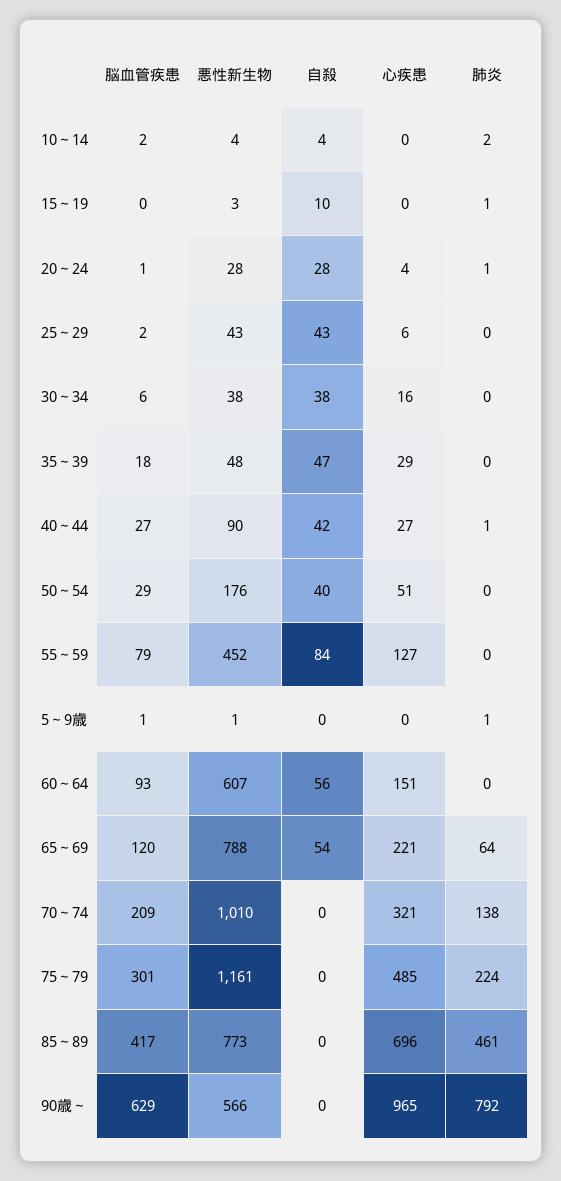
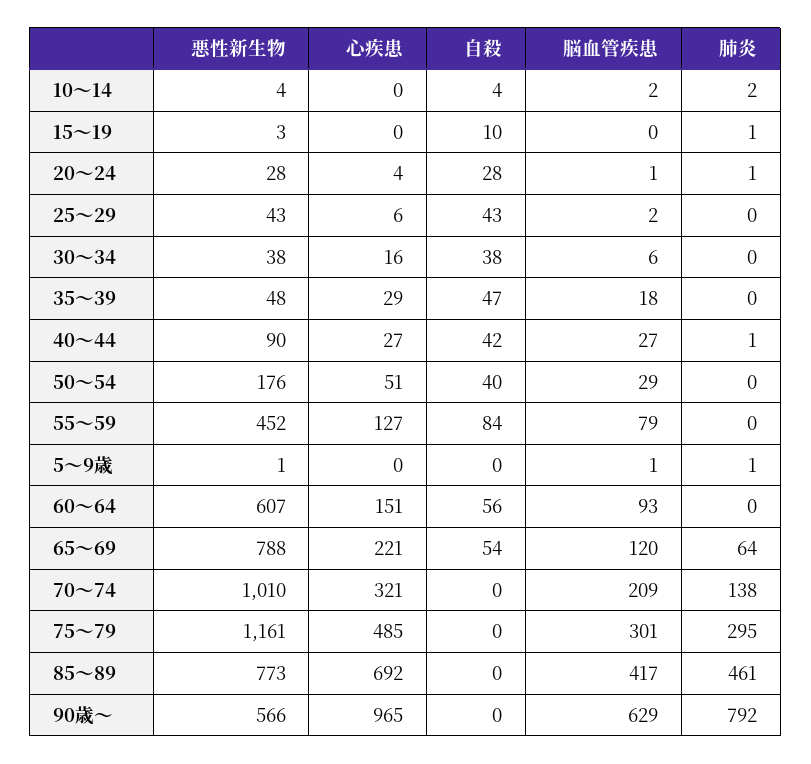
肺炎, 75～79: 224 -> 295
心疾患, 85～89: 696 -> 692

